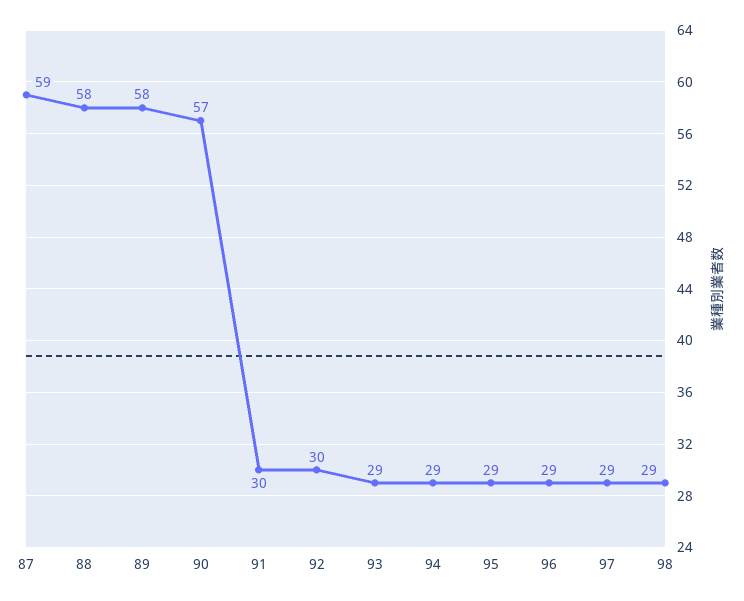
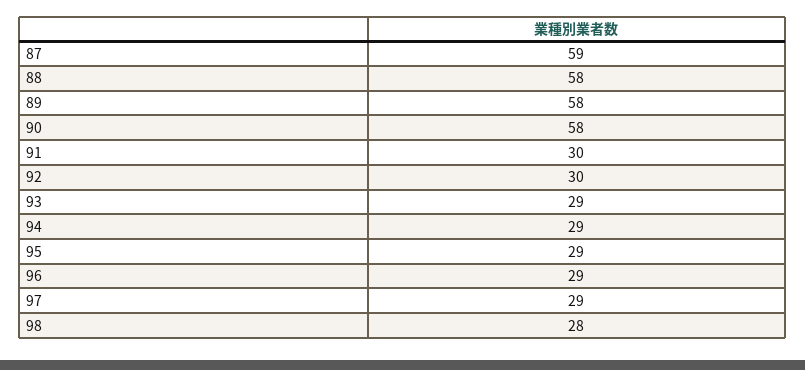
90: 57 -> 58
98: 29 -> 28

